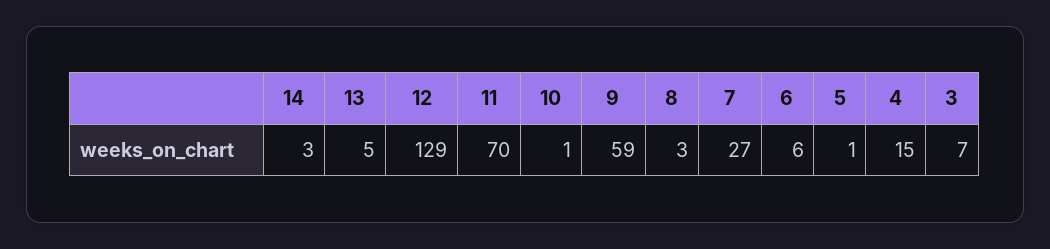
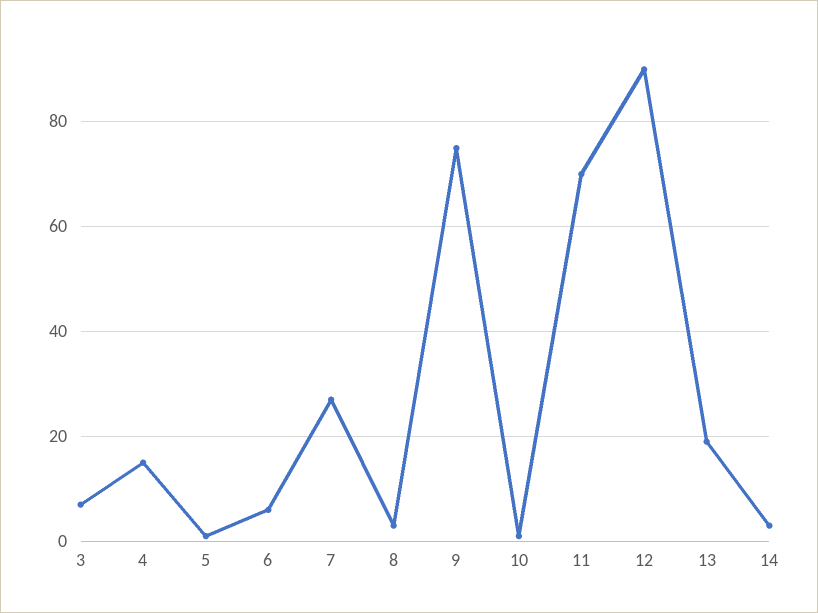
13: 5 -> 20
12: 129 -> 90
9: 59 -> 75

